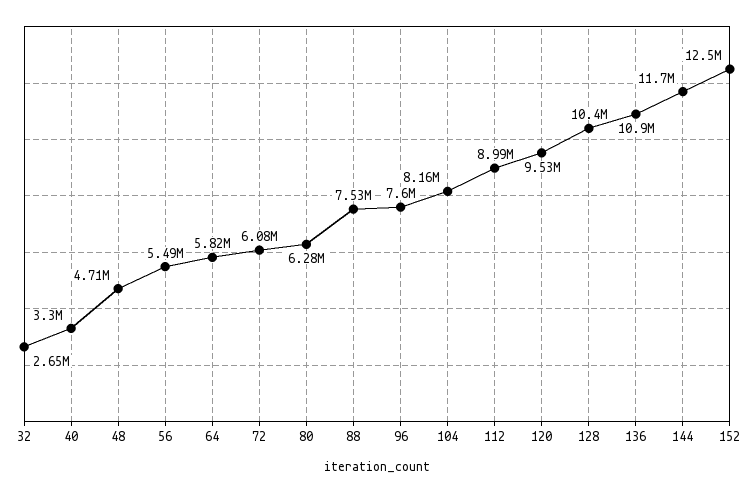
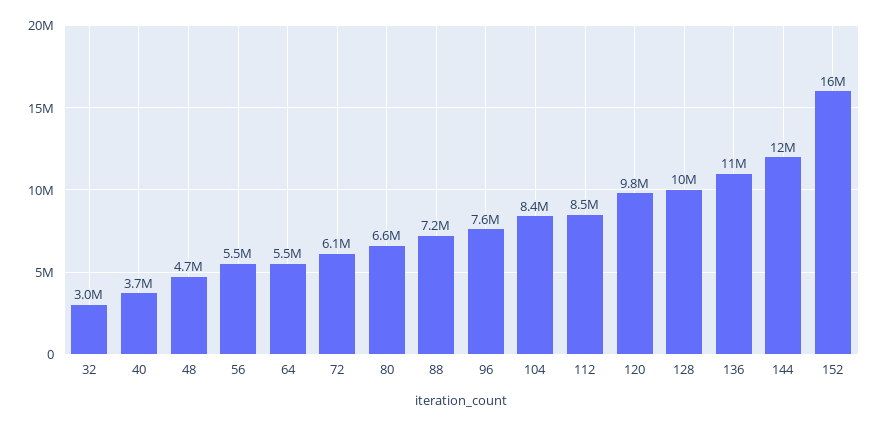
32: 2650000 -> 3000000
40: 3300000 -> 3700000
64: 5820000 -> 5500000
80: 6280000 -> 6600000
88: 7530000 -> 7200000
104: 8160000 -> 8400000
112: 8990000 -> 8500000
120: 9530000 -> 9800000
152: 12500000 -> 16000000

